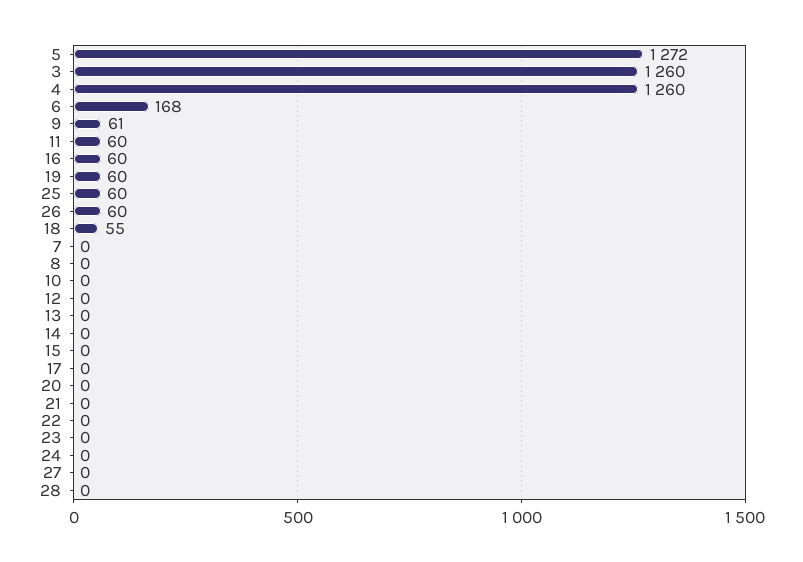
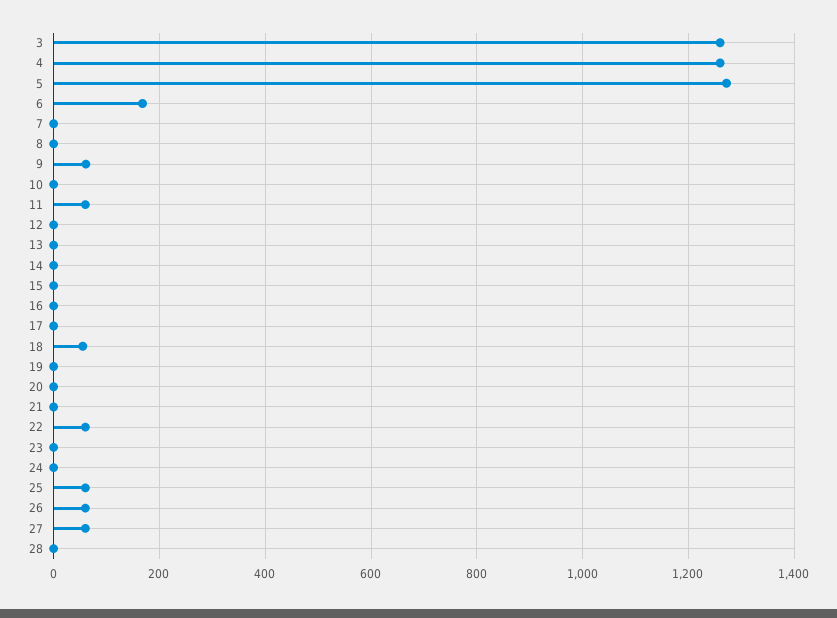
16: 60 -> 0
19: 60 -> 0
22: 0 -> 60
27: 0 -> 60

